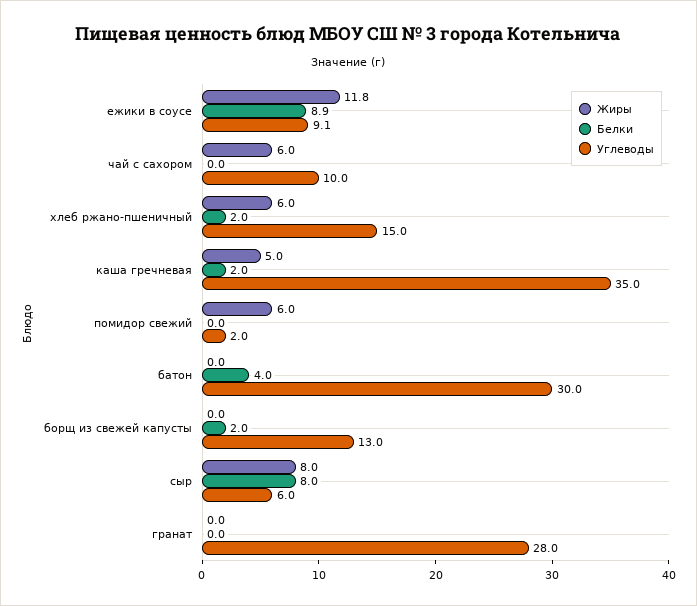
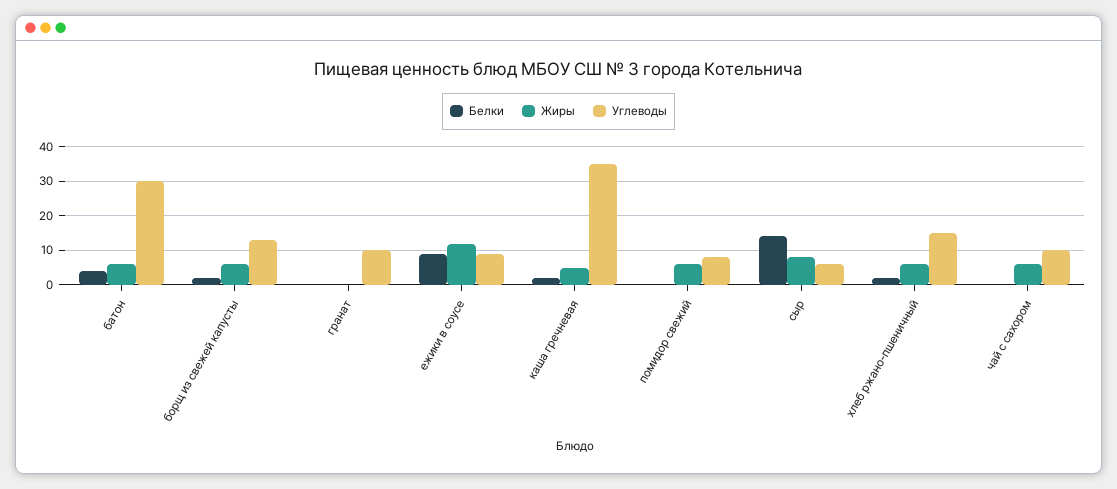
Углеводы, помидор свежий: 2 -> 8
Жиры, батон: 0 -> 6
Жиры, борщ из свежей капусты: 0 -> 6
Белки, сыр: 8 -> 14
Углеводы, гранат: 28 -> 10

